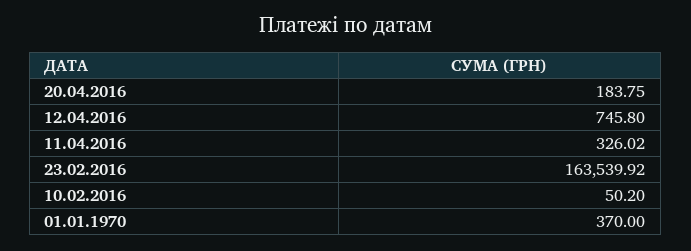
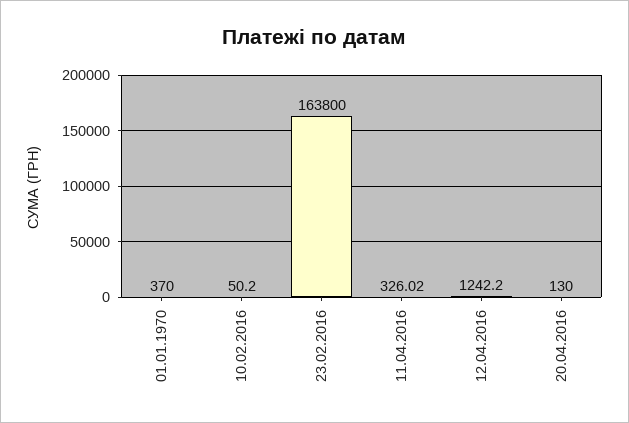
20.04.2016: 183.75 -> 130
12.04.2016: 745.8 -> 1242.2
23.02.2016: 163539.92 -> 163800

